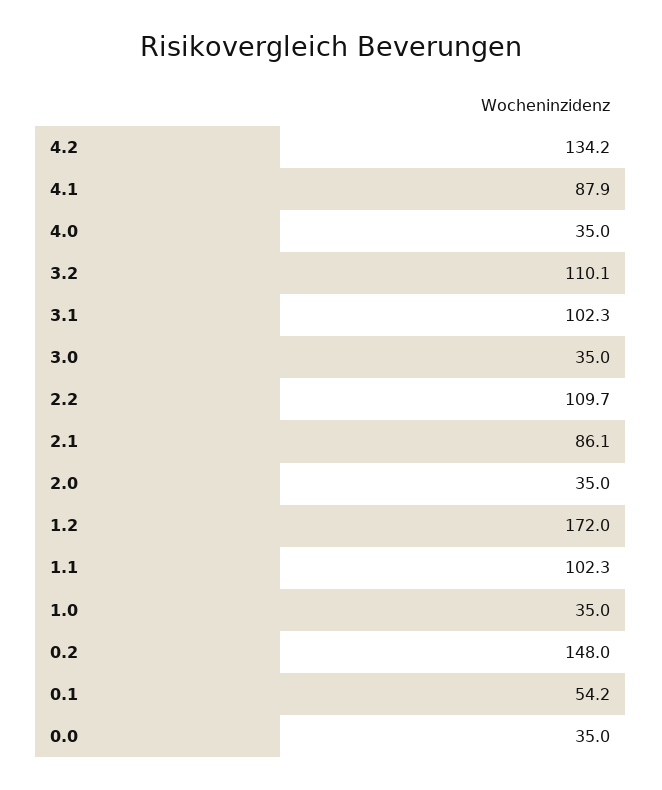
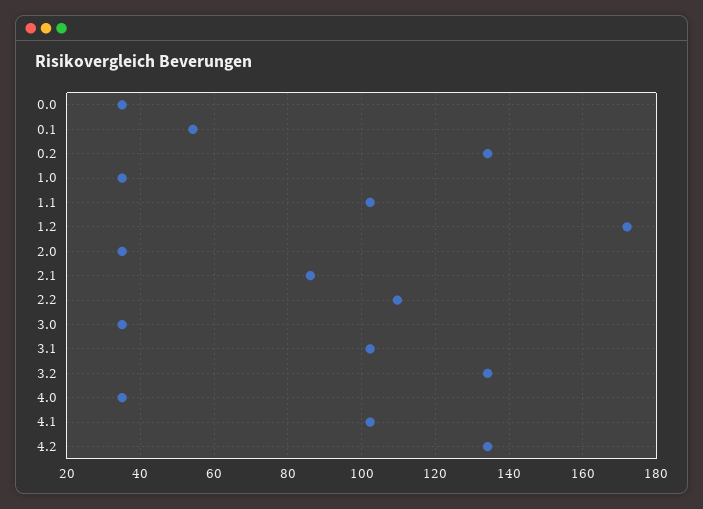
4.1: 87.9 -> 102
3.2: 110.1 -> 134
0.2: 148 -> 134

